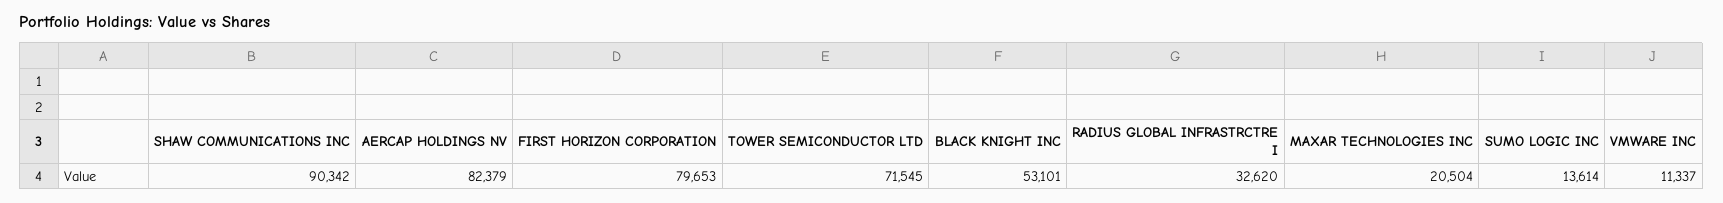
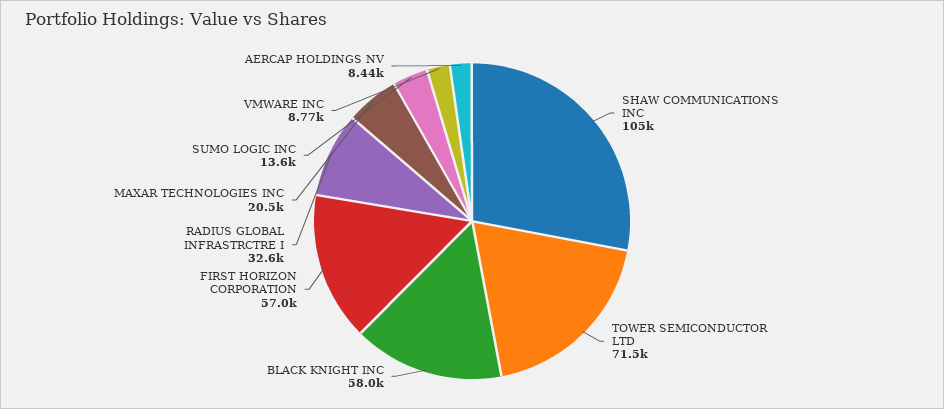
SHAW COMMUNICATIONS INC: 90342 -> 105000
AERCAP HOLDINGS NV: 82379 -> 8440
FIRST HORIZON CORPORATION: 79653 -> 57000
BLACK KNIGHT INC: 53101 -> 58000
VMWARE INC: 11337 -> 8770

